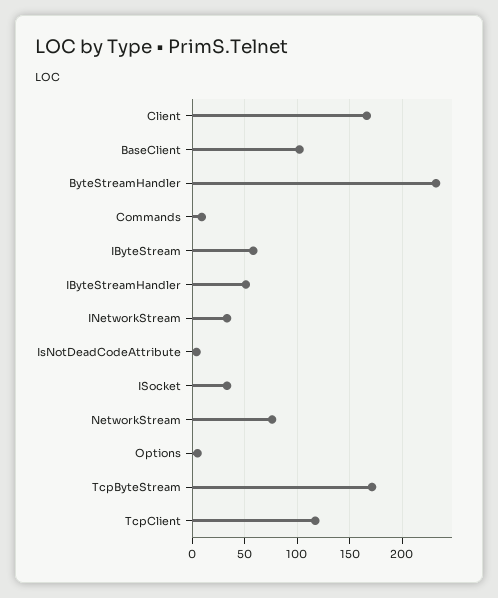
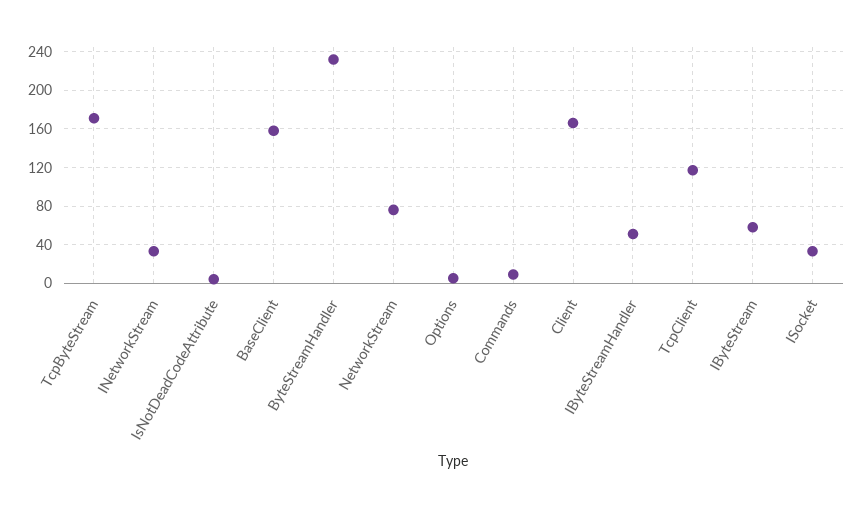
BaseClient: 100 -> 160

